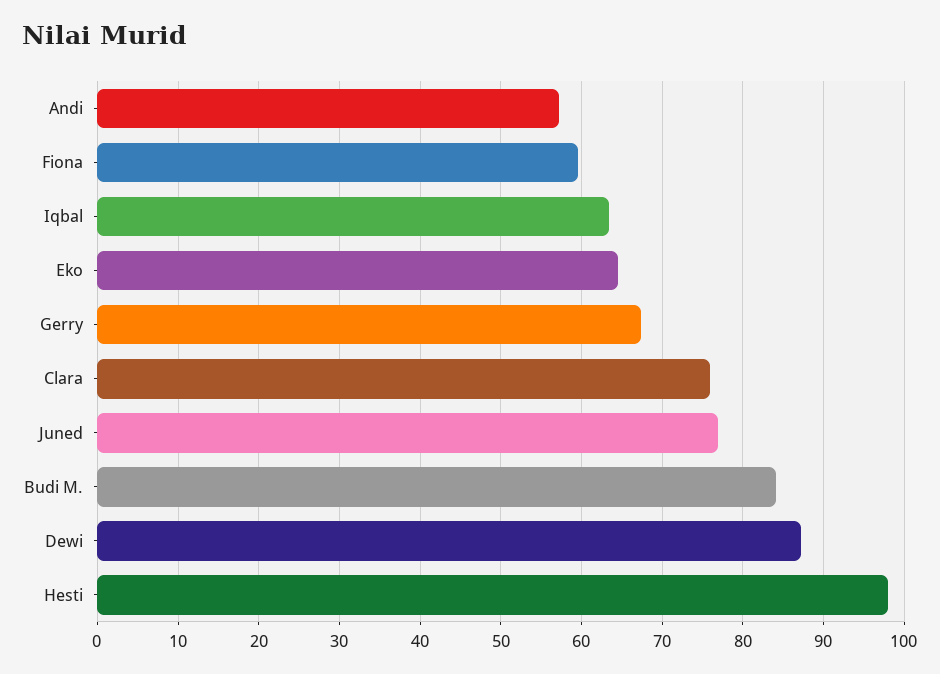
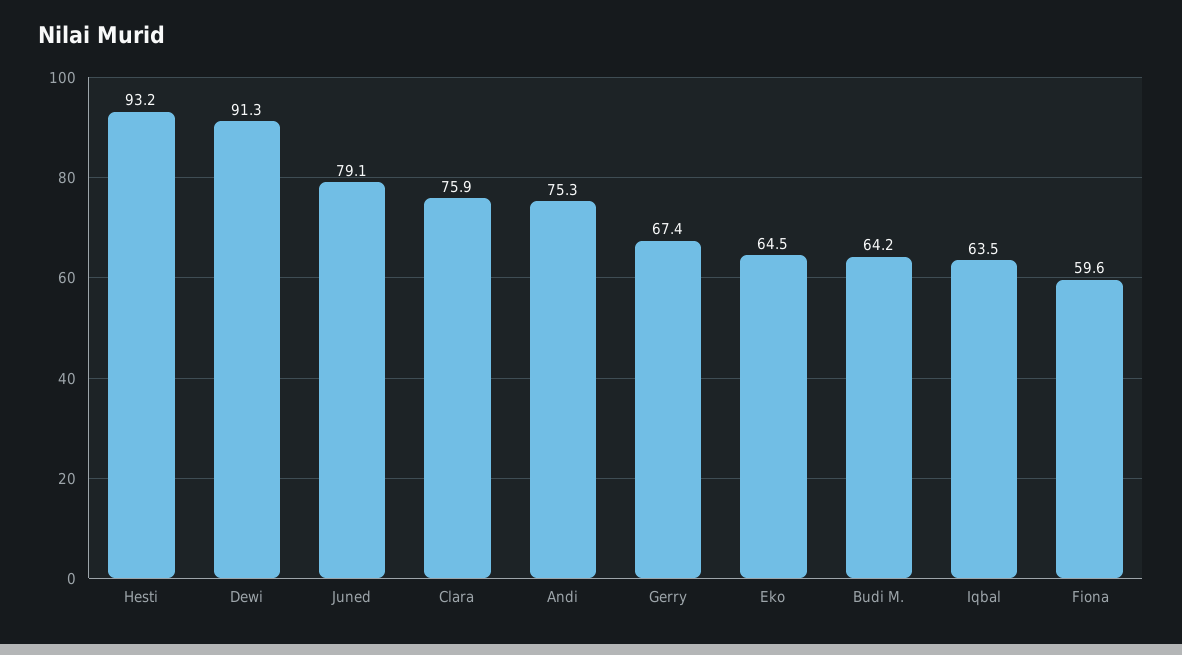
Andi: 57 -> 75.3
Juned: 77 -> 79.1
Budi M.: 84 -> 64.2
Dewi: 87 -> 91.3
Hesti: 98 -> 93.2

